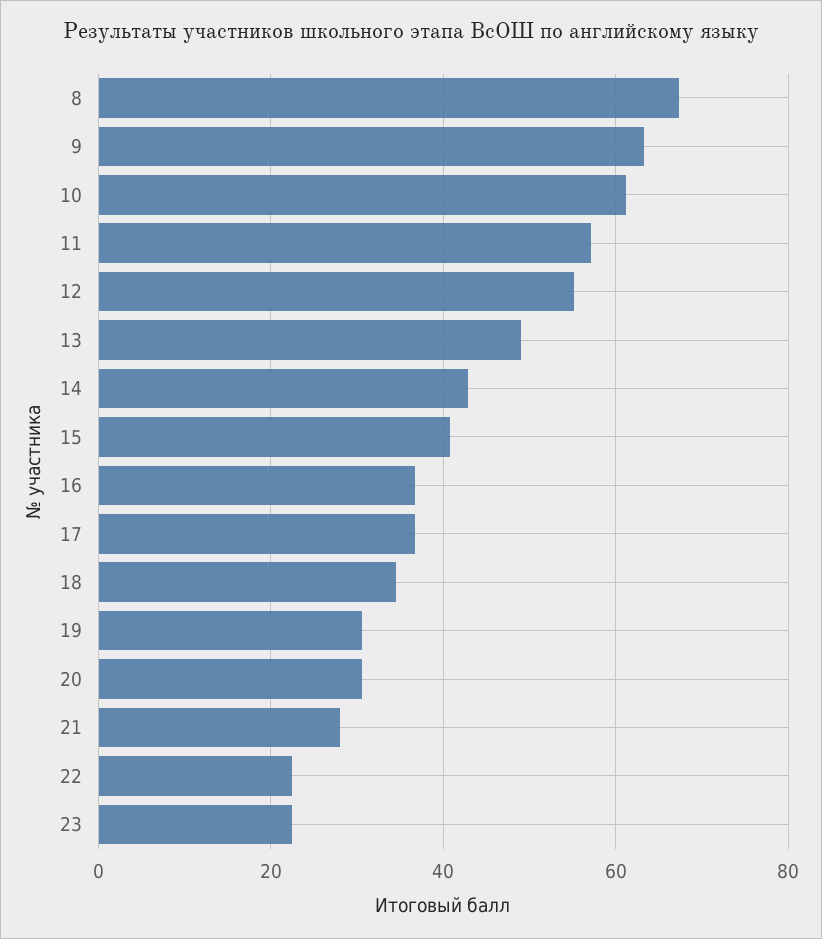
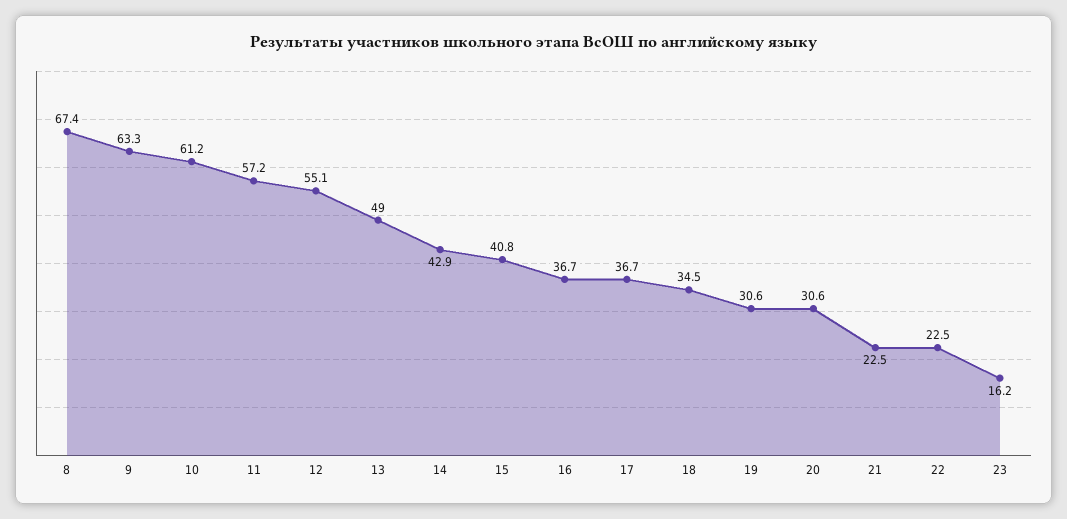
21: 28 -> 22.5
23: 22 -> 16.2

